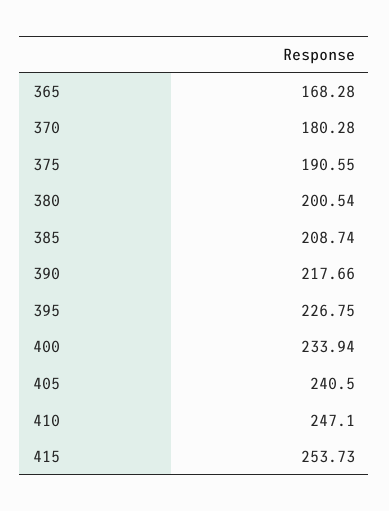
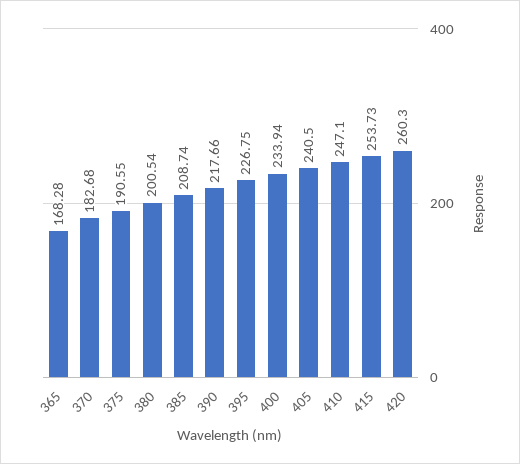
370: 180.28 -> 182.68
420: none -> 260.3

